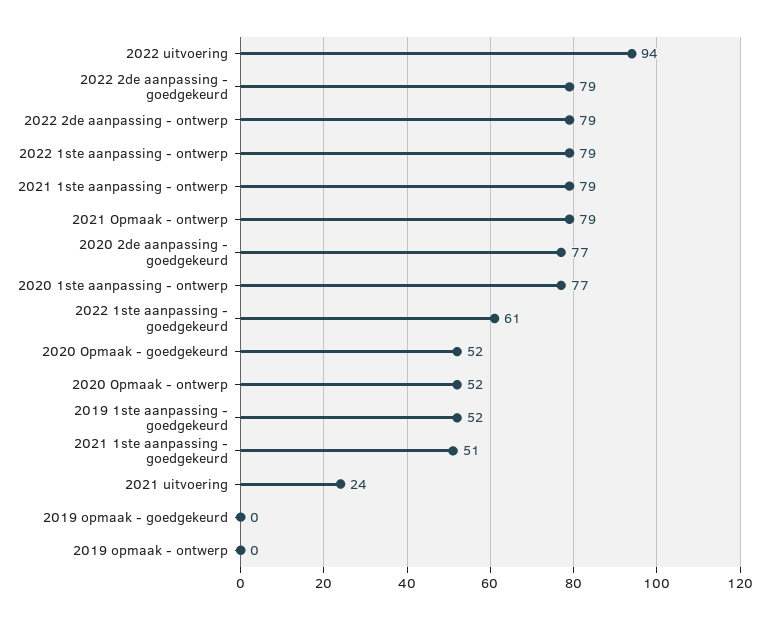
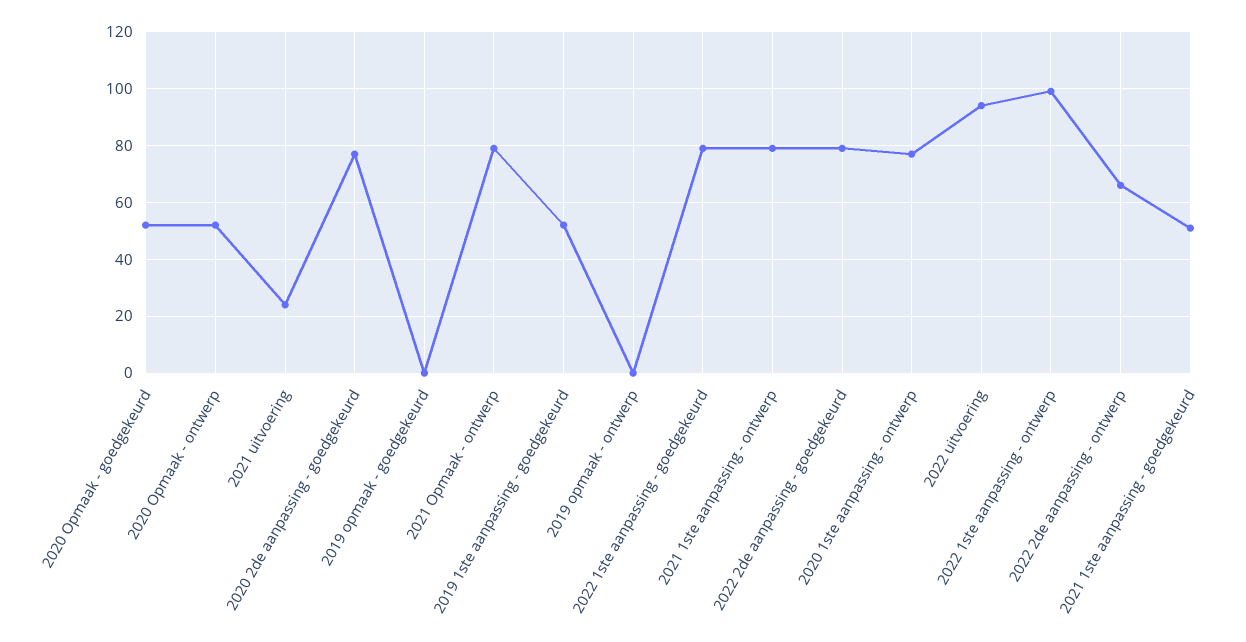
2022 2de aanpassing - ontwerp: 79 -> 65
2022 1ste aanpassing - ontwerp: 79 -> 100
2022 1ste aanpassing - goedgekeurd: 61 -> 80

